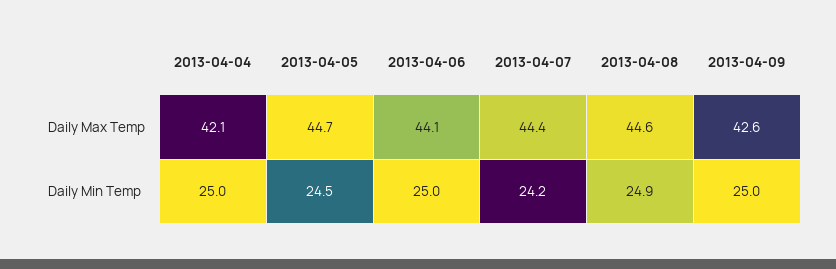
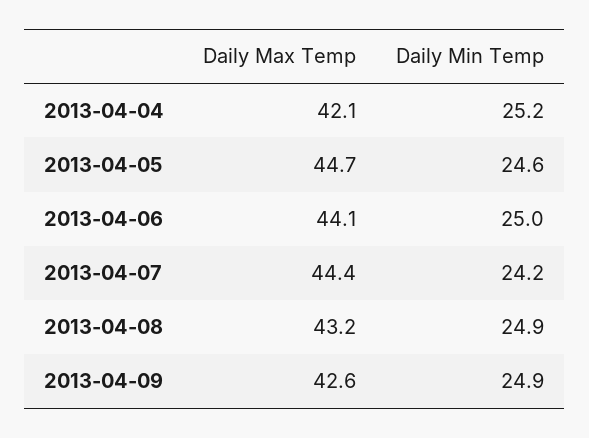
2013-04-08, Daily Max Temp: 44.6 -> 43.2
2013-04-04, Daily Min Temp: 25 -> 25.2
2013-04-05, Daily Min Temp: 24.5 -> 24.6
2013-04-09, Daily Min Temp: 25 -> 24.9

